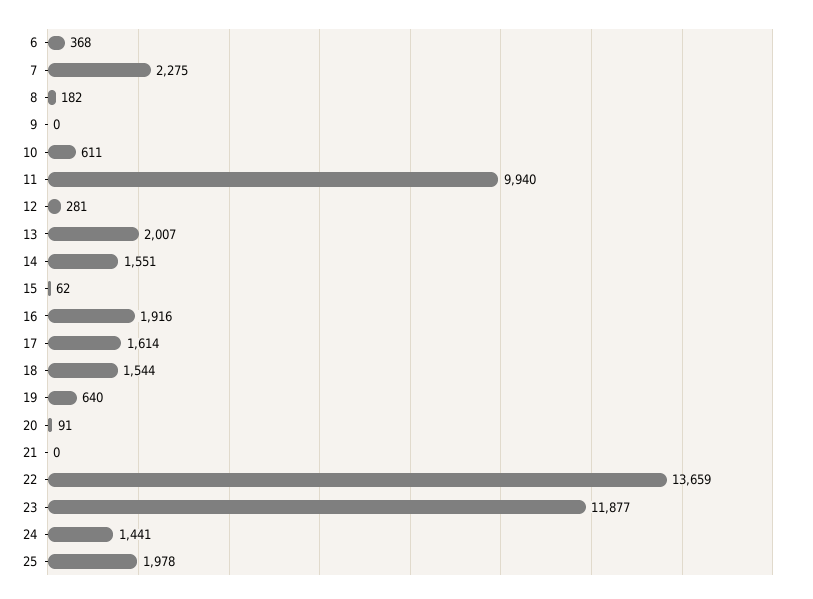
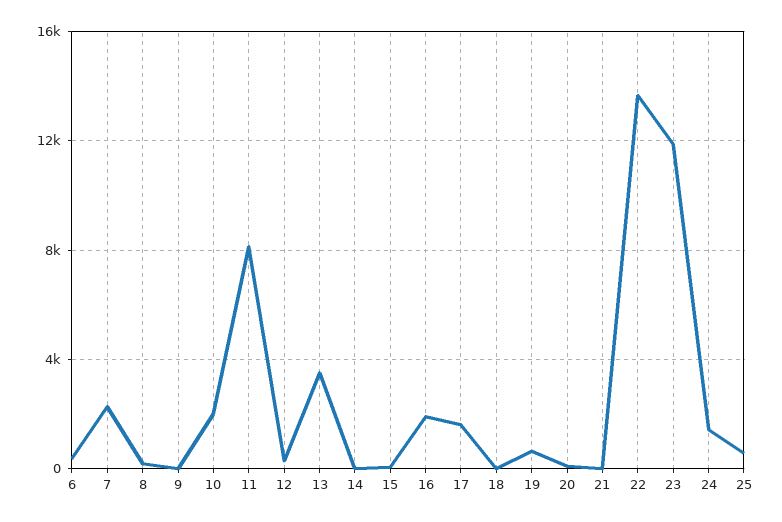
10: 611 -> 2000
11: 9940 -> 8000
13: 2007 -> 3500
14: 1551 -> 0
18: 1544 -> 0
25: 1978 -> 500

